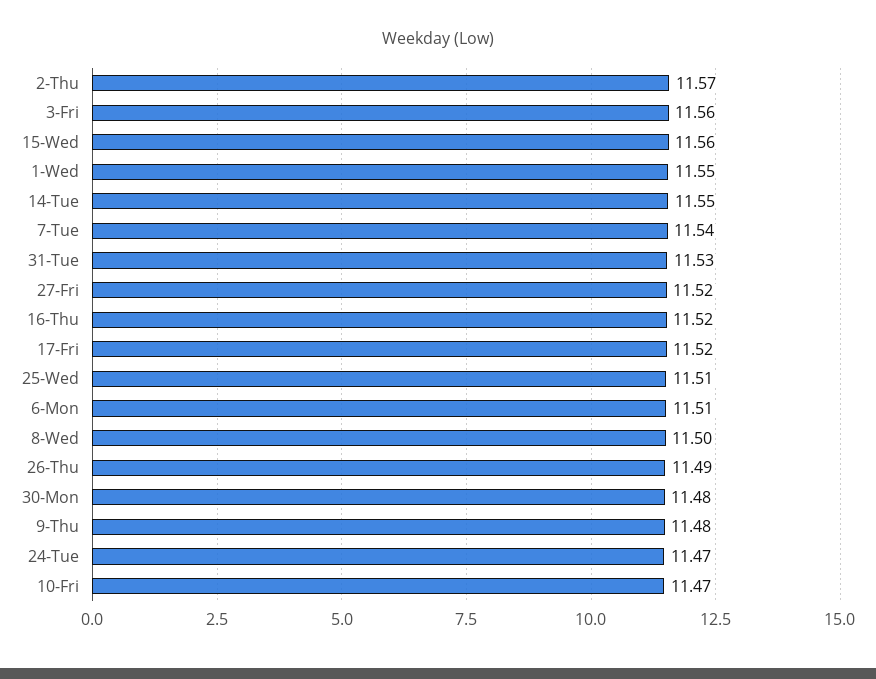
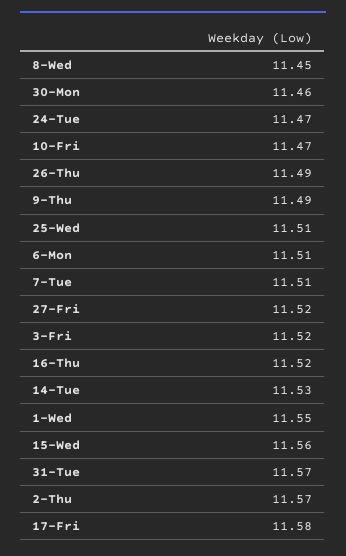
3-Fri: 11.56 -> 11.52
14-Tue: 11.55 -> 11.53
7-Tue: 11.54 -> 11.51
31-Tue: 11.53 -> 11.57
17-Fri: 11.52 -> 11.58
8-Wed: 11.5 -> 11.45
30-Mon: 11.48 -> 11.46
9-Thu: 11.48 -> 11.49

